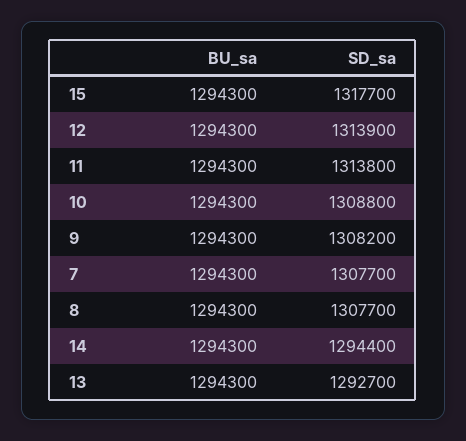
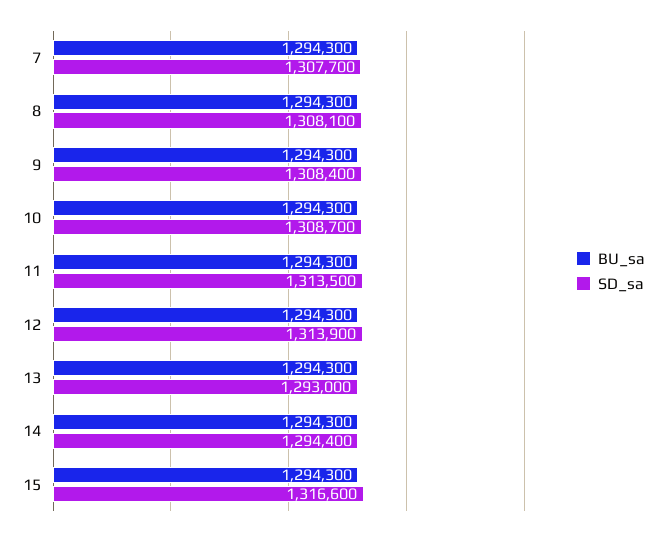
SD_sa, 15: 1317700 -> 1316600
SD_sa, 11: 1313800 -> 1313500
SD_sa, 10: 1308800 -> 1308700
SD_sa, 9: 1308200 -> 1308400
SD_sa, 8: 1307700 -> 1308100
SD_sa, 13: 1292700 -> 1293000

